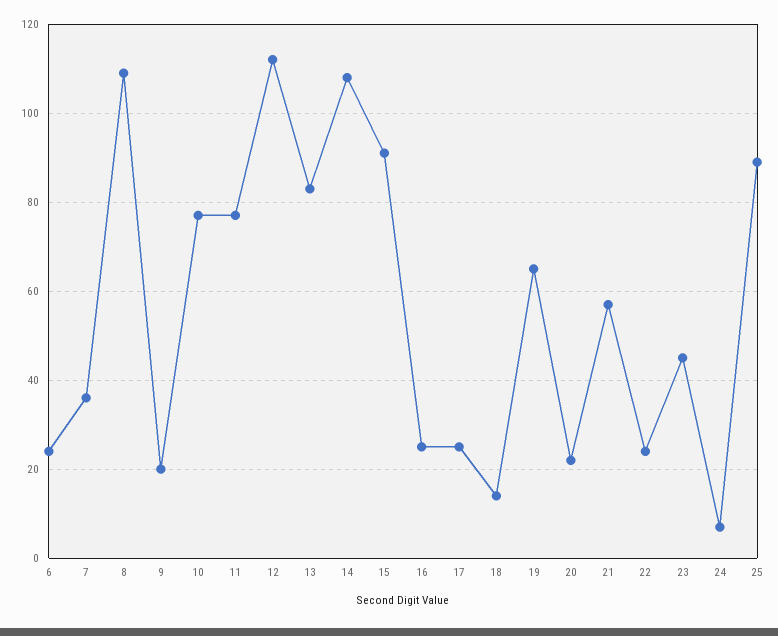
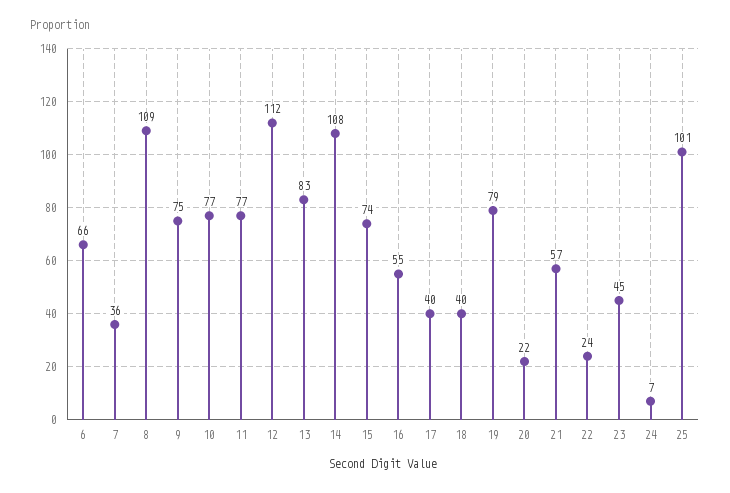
6: 25 -> 66
9: 20 -> 75
15: 90 -> 74
16: 25 -> 55
17: 25 -> 40
18: 15 -> 40
19: 65 -> 79
25: 90 -> 101

